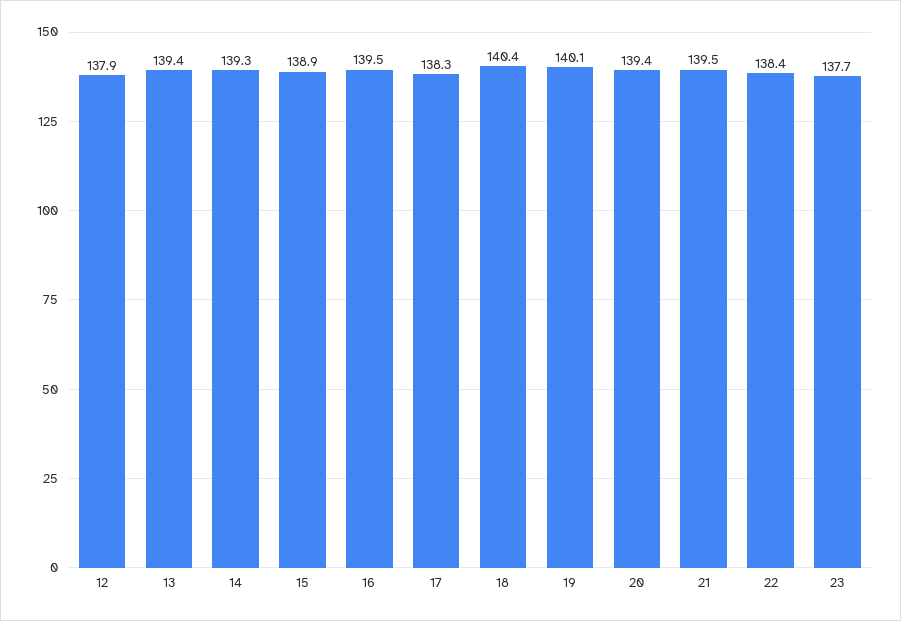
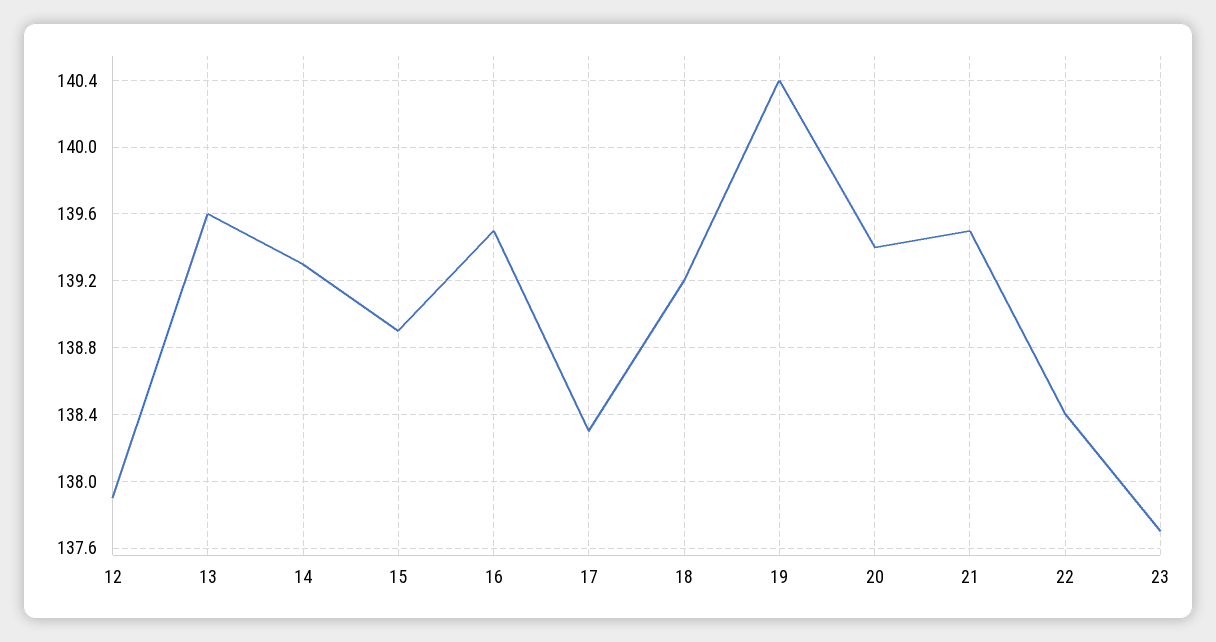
13: 139.4 -> 139.6
18: 140.4 -> 139.2
19: 140.1 -> 140.4

